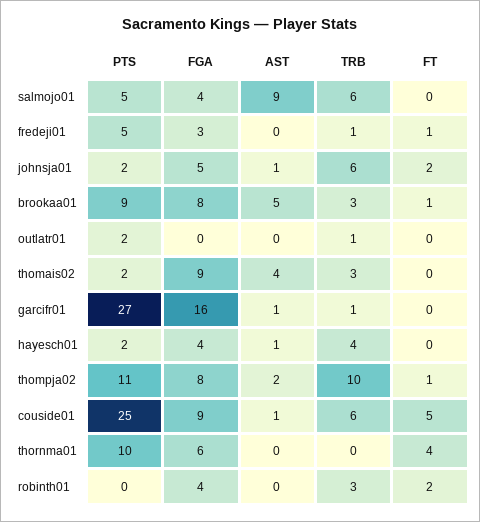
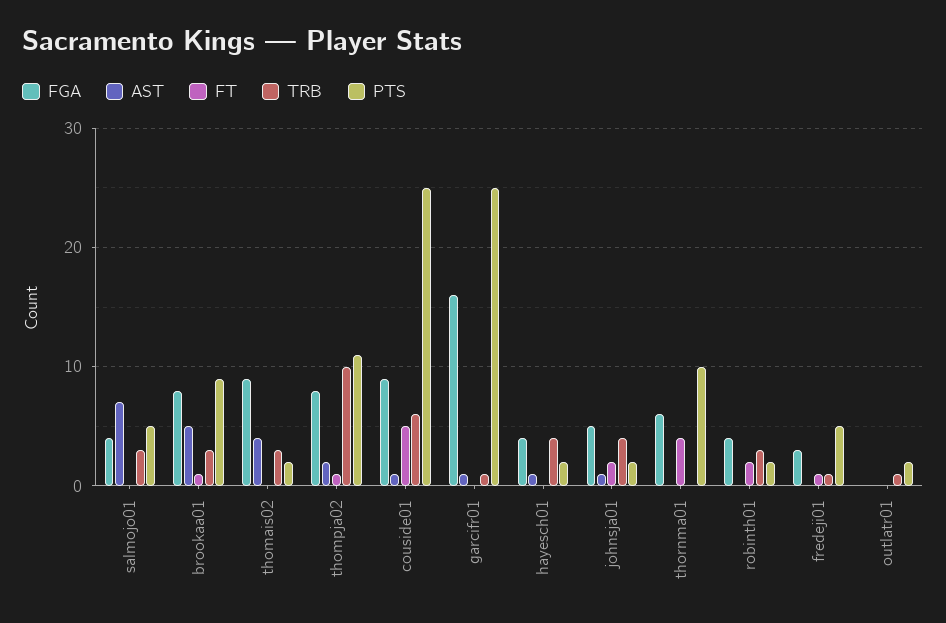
AST, salmojo01: 9 -> 7
TRB, salmojo01: 6 -> 3
TRB, johnsja01: 6 -> 4
PTS, garcifr01: 27 -> 25
PTS, robinth01: 0 -> 2

